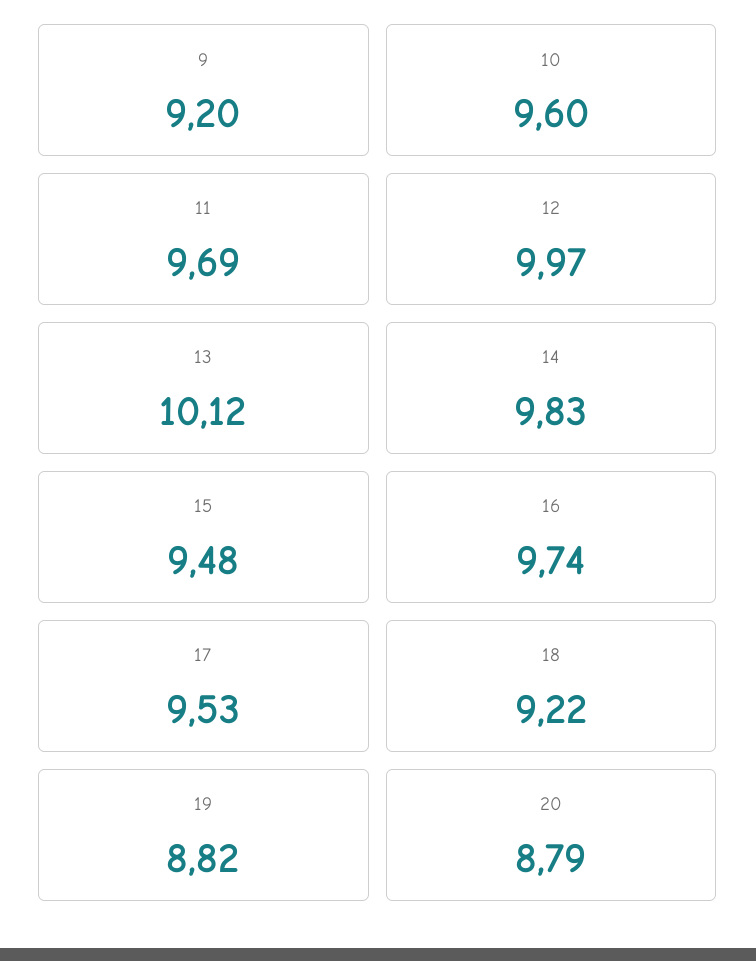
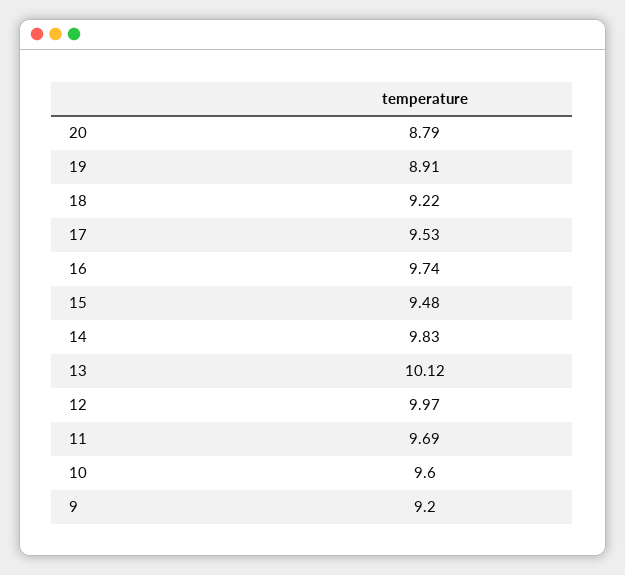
19: 8.82 -> 8.91

